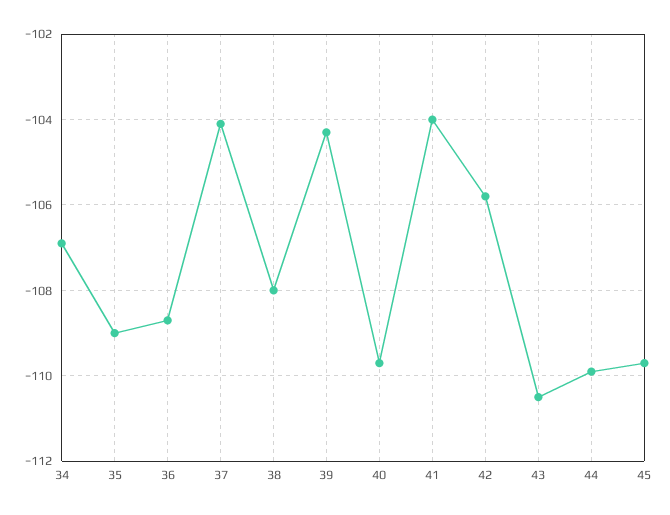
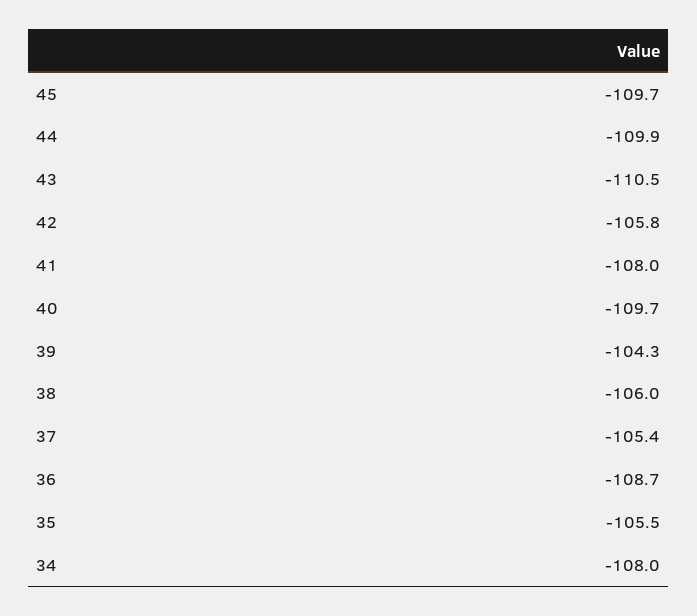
34: -107 -> -108
35: -109 -> -105.5
37: -104 -> -105.4
38: -108 -> -106
41: -104 -> -108

